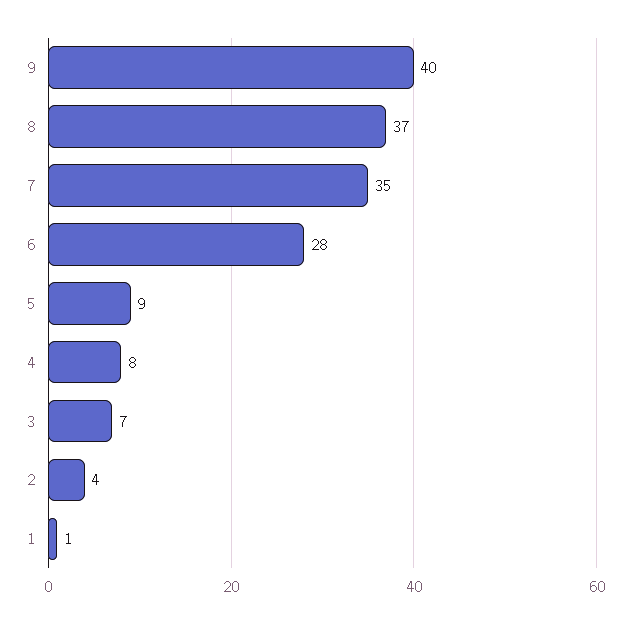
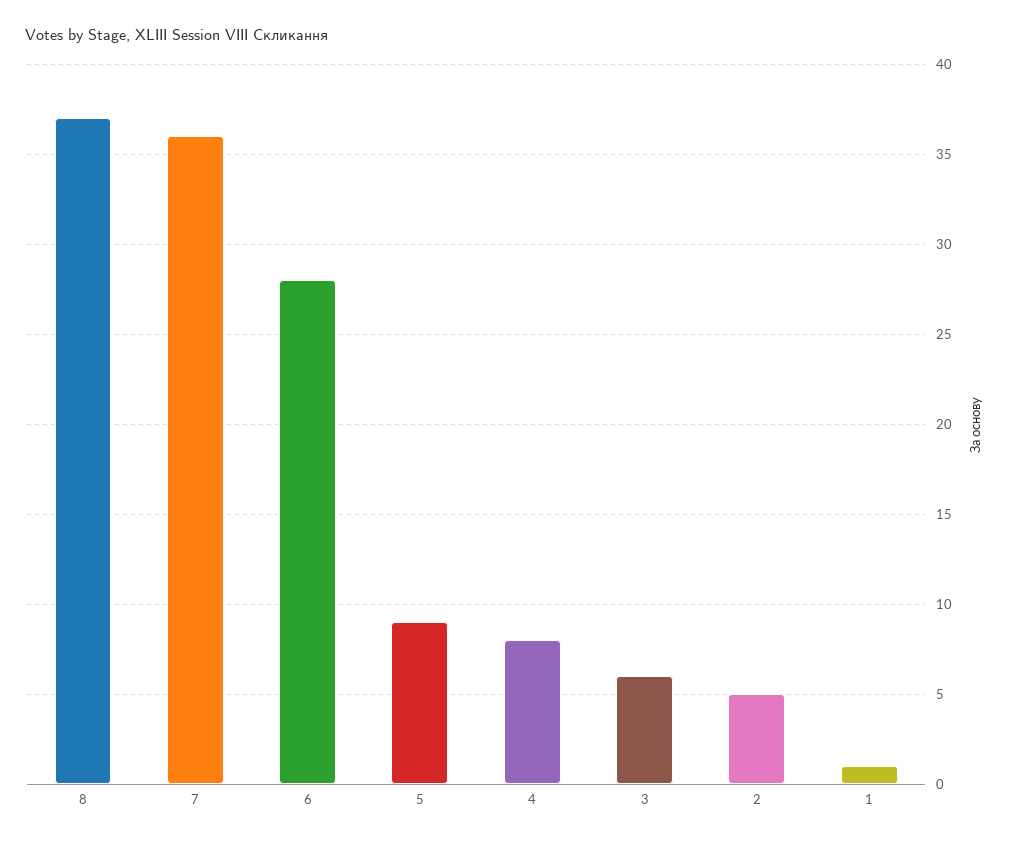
9: 40 -> none
7: 35 -> 36
3: 7 -> 6
2: 4 -> 5

